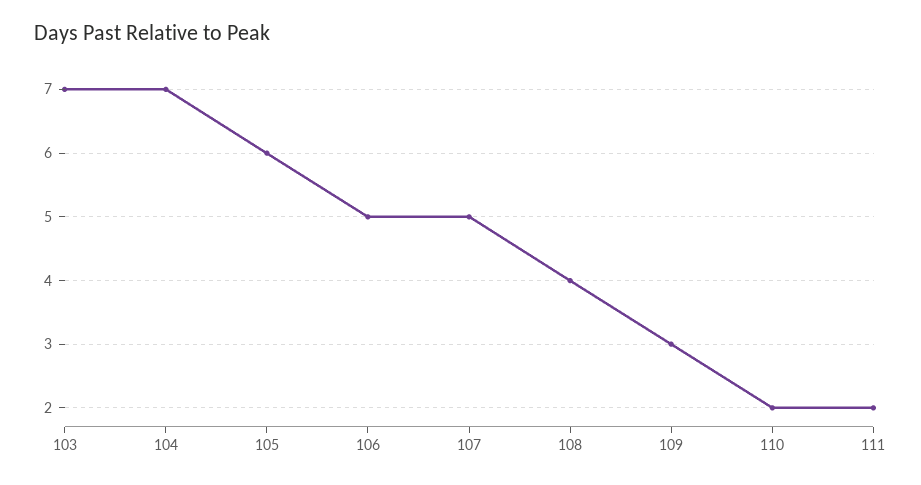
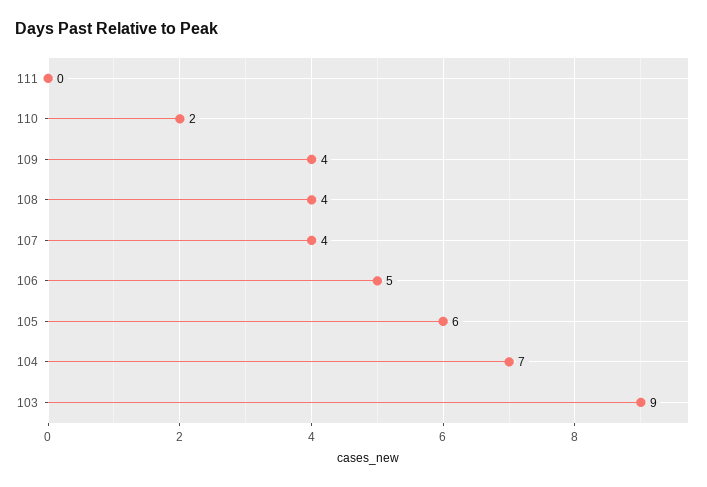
103: 7 -> 9
107: 5 -> 4
109: 3 -> 4
111: 2 -> 0

